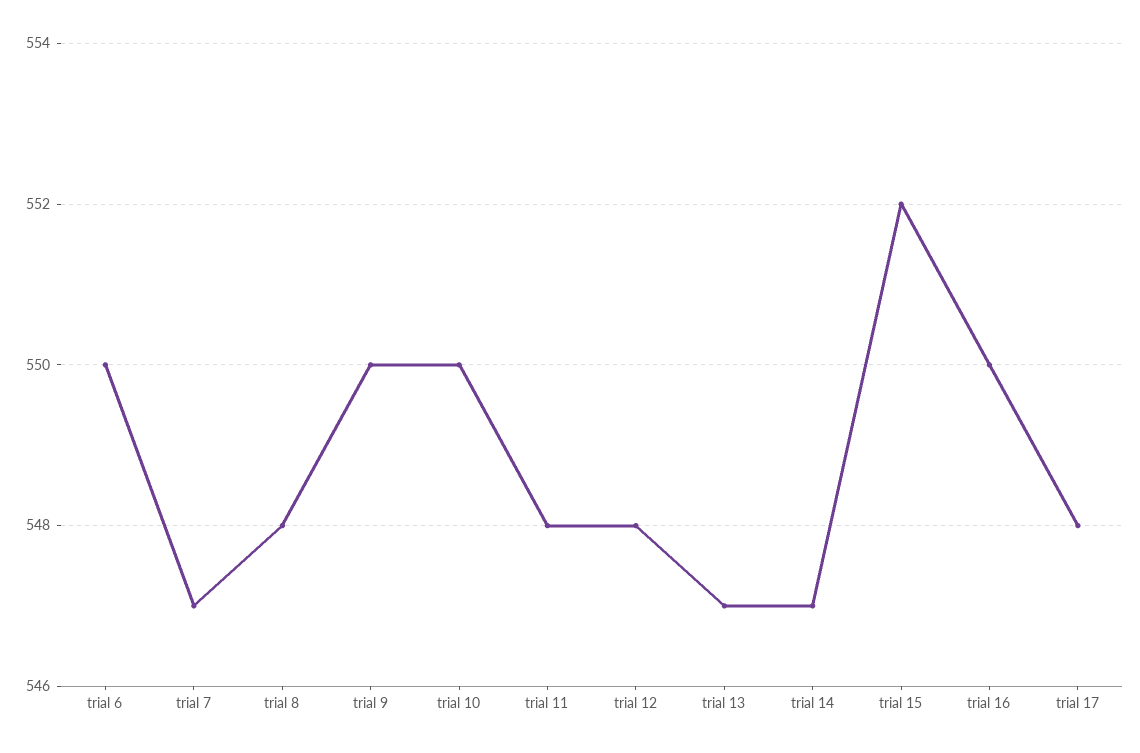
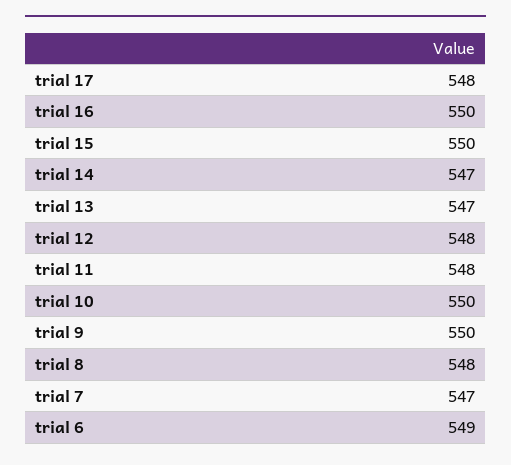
trial 6: 550 -> 549
trial 15: 552 -> 550

